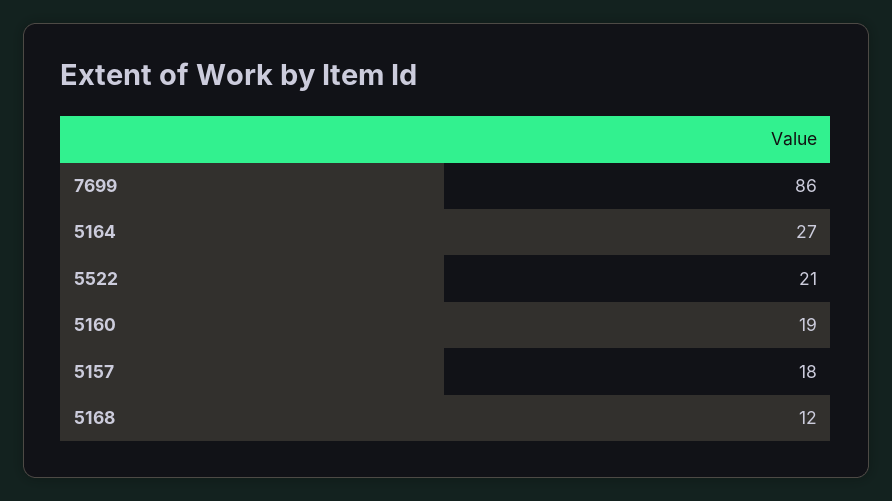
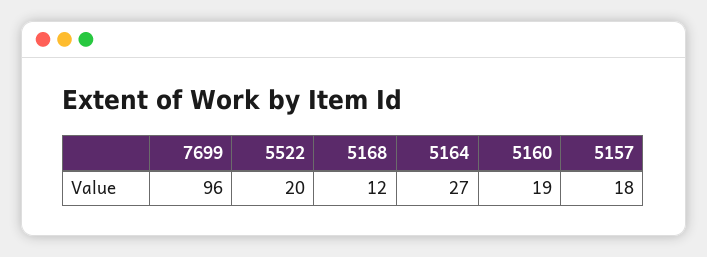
7699: 86 -> 96
5522: 21 -> 20

